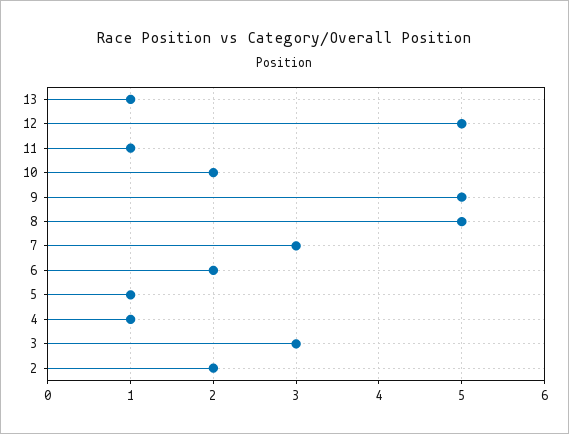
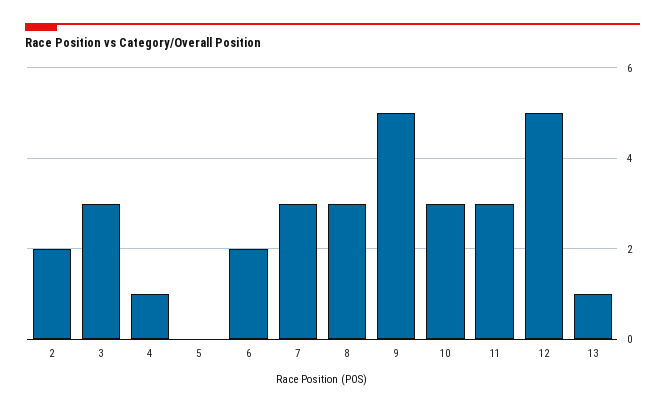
11: 1 -> 3
10: 2 -> 3
8: 5 -> 3
5: 1 -> 0

